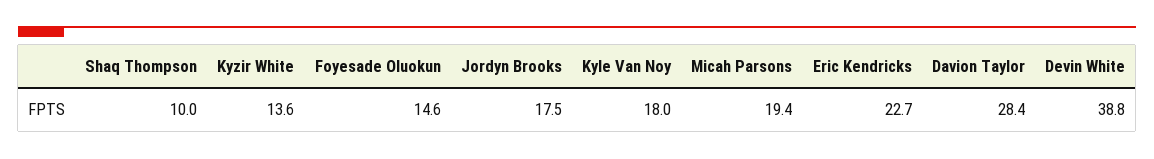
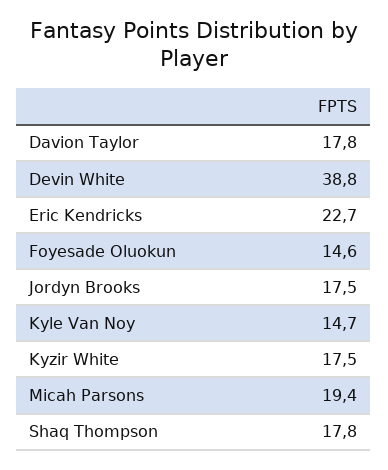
Shaq Thompson: 10 -> 17.8
Kyzir White: 13.6 -> 17.5
Kyle Van Noy: 18 -> 14.7
Davion Taylor: 28.4 -> 17.8

